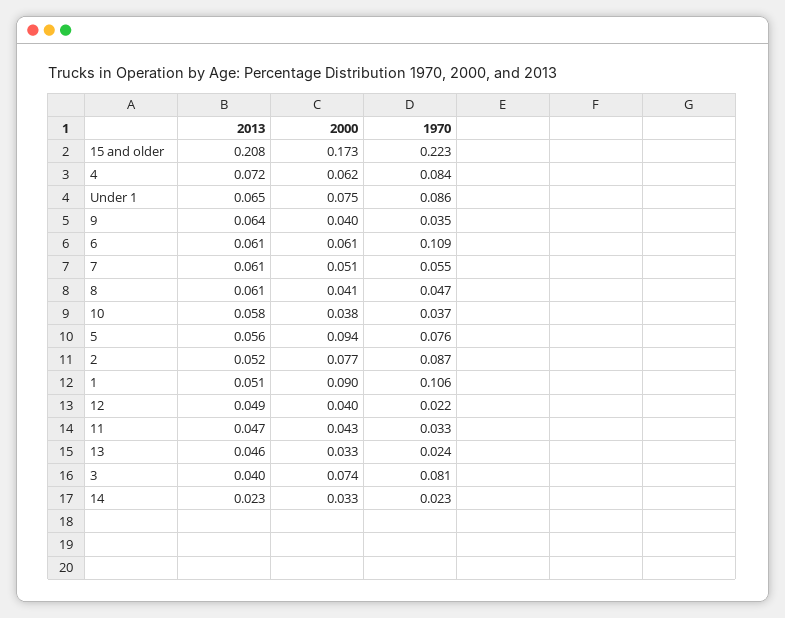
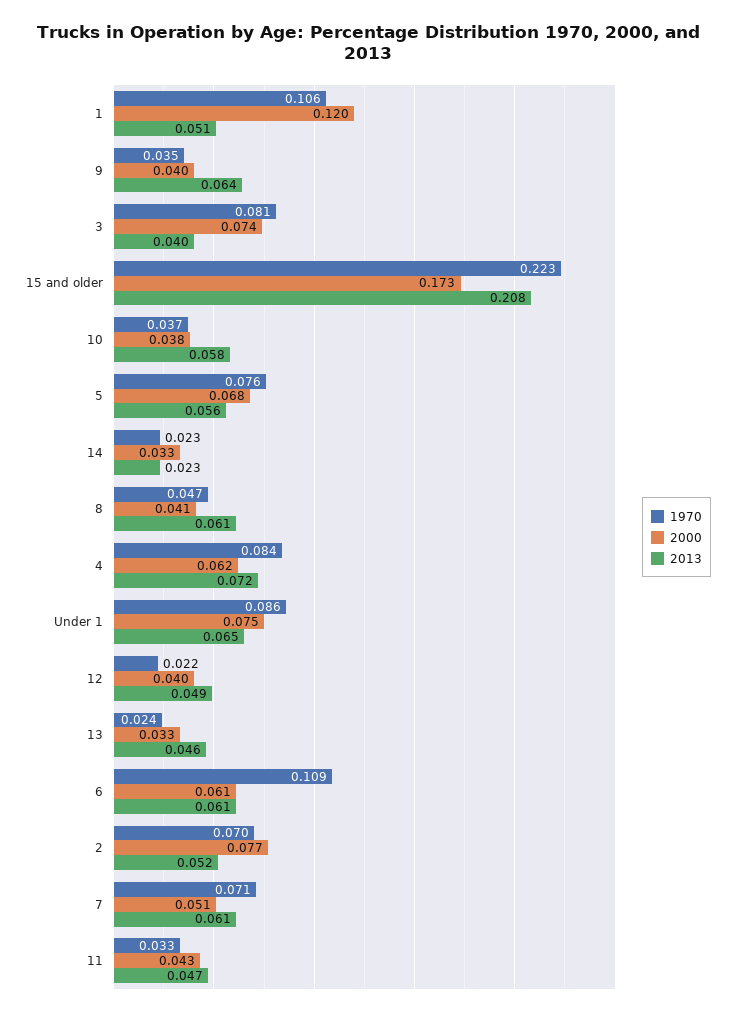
1970, 7: 0.055 -> 0.071
2000, 5: 0.094 -> 0.068
1970, 2: 0.087 -> 0.07
2000, 1: 0.09 -> 0.12

